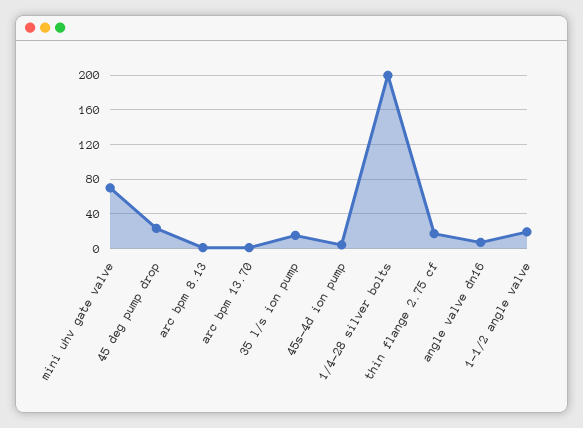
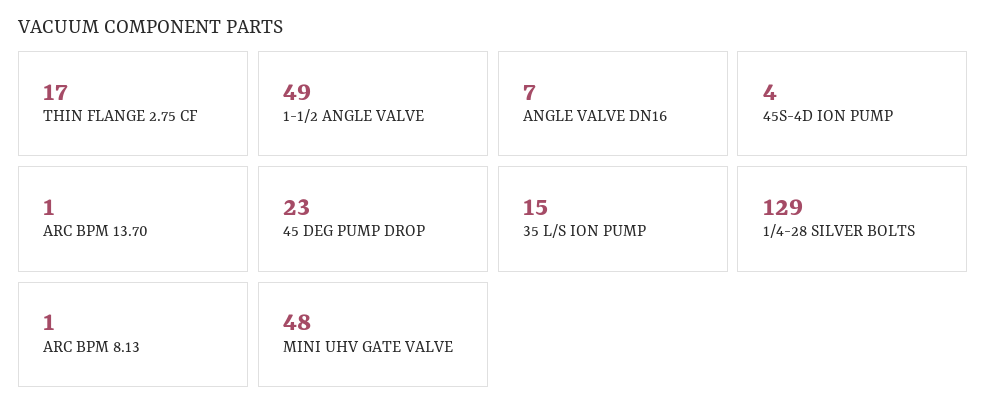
mini uhv gate valve: 70 -> 48
1/4-28 silver bolts: 200 -> 129
1-1/2 angle valve: 20 -> 49

